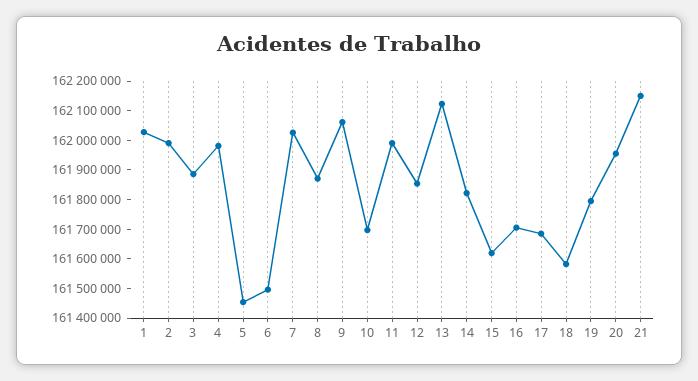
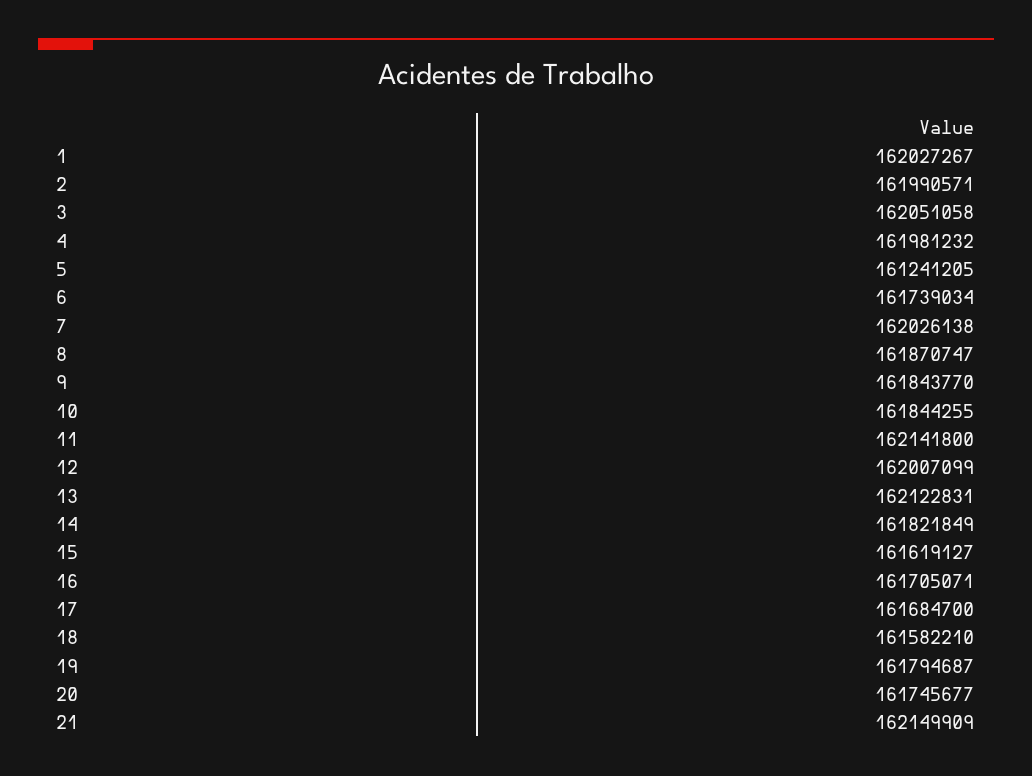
3: 161900000 -> 162051058
5: 161450000 -> 161241205
6: 161500000 -> 161739034
9: 162050000 -> 161843770
10: 161700000 -> 161844255
11: 162000000 -> 162141800
12: 161850000 -> 162007099
20: 161950000 -> 161745677

